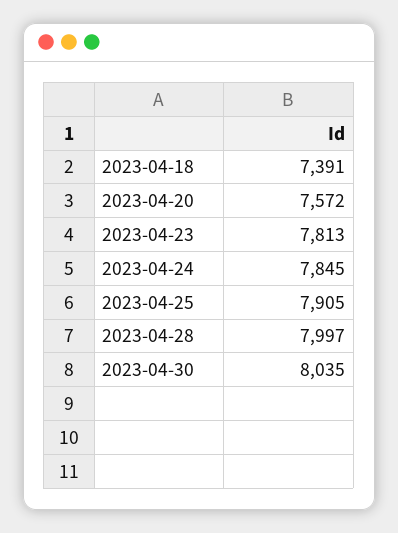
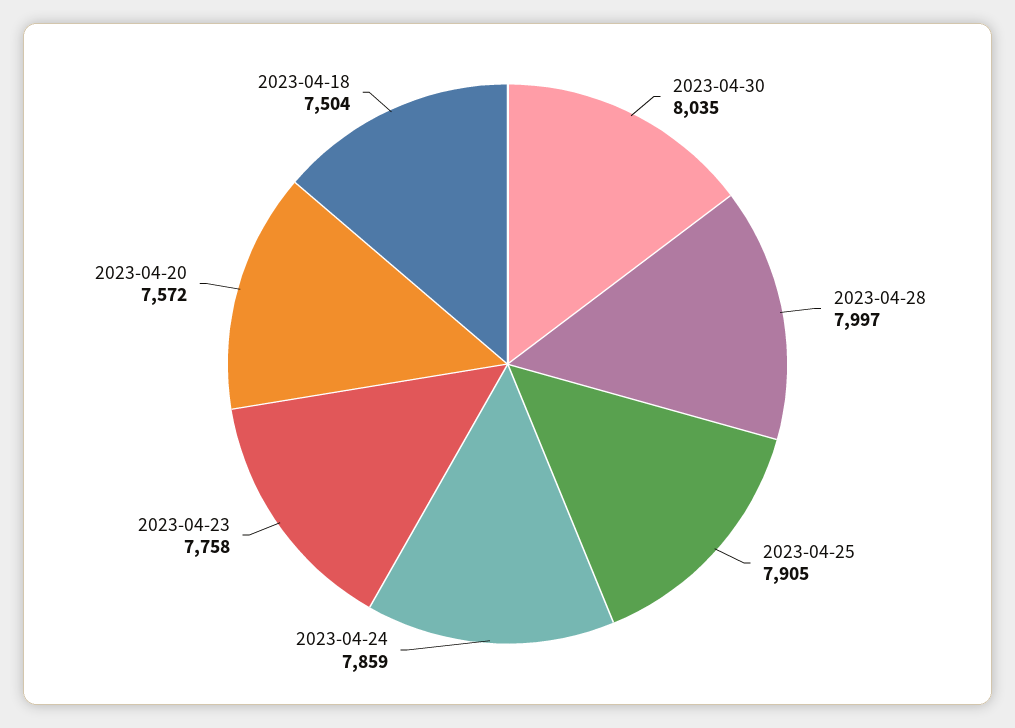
2023-04-18: 7391 -> 7504
2023-04-23: 7813 -> 7758
2023-04-24: 7845 -> 7859

